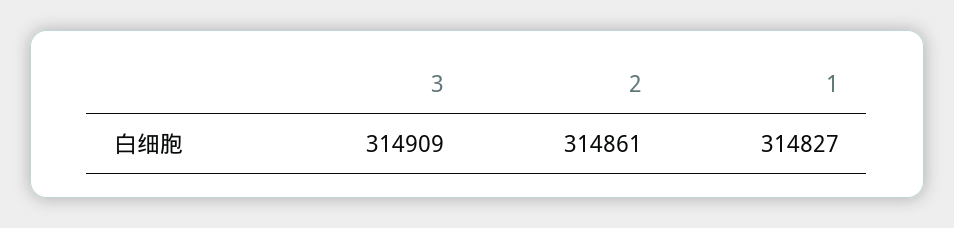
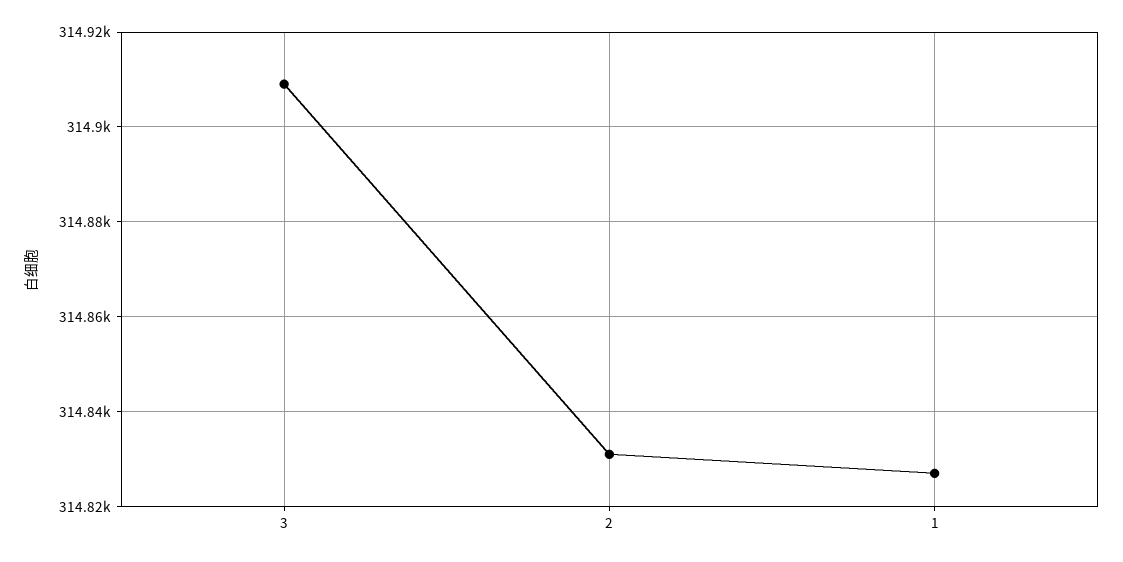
2: 314861 -> 314830

